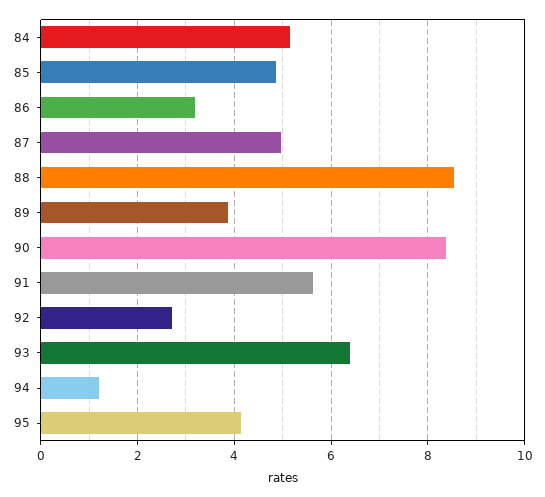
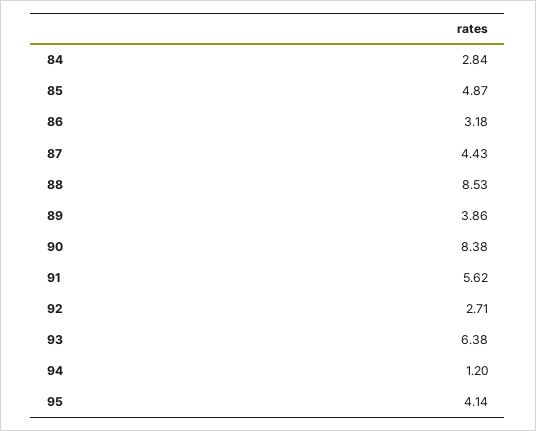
84: 5.2 -> 2.84
87: 5 -> 4.43

